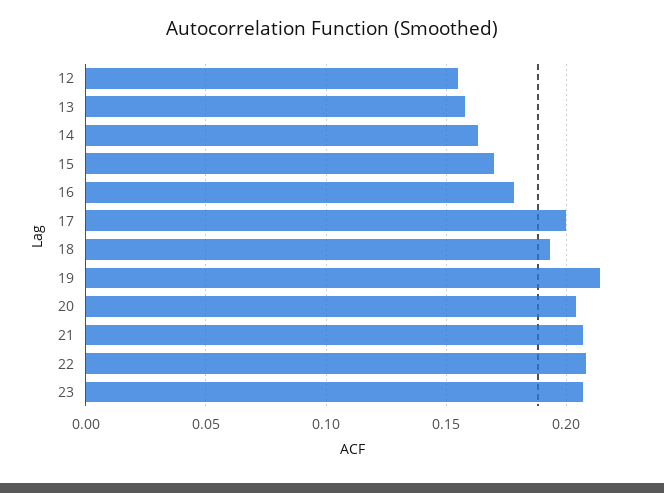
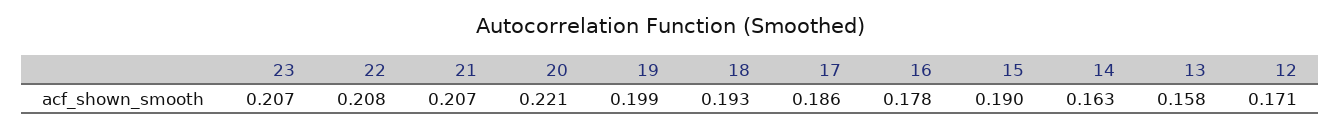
12: 0.155 -> 0.171
15: 0.17 -> 0.19
17: 0.2 -> 0.186
19: 0.215 -> 0.199
20: 0.205 -> 0.221

